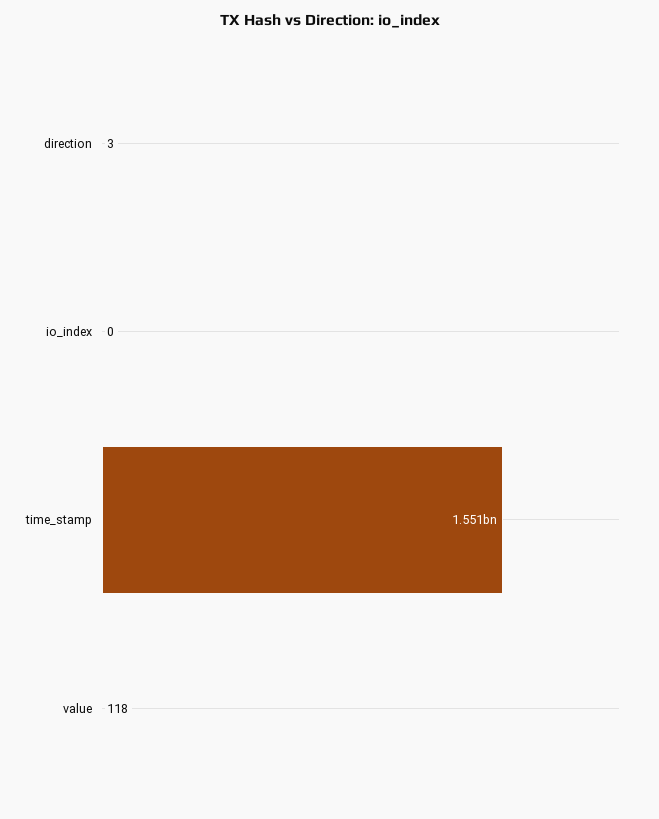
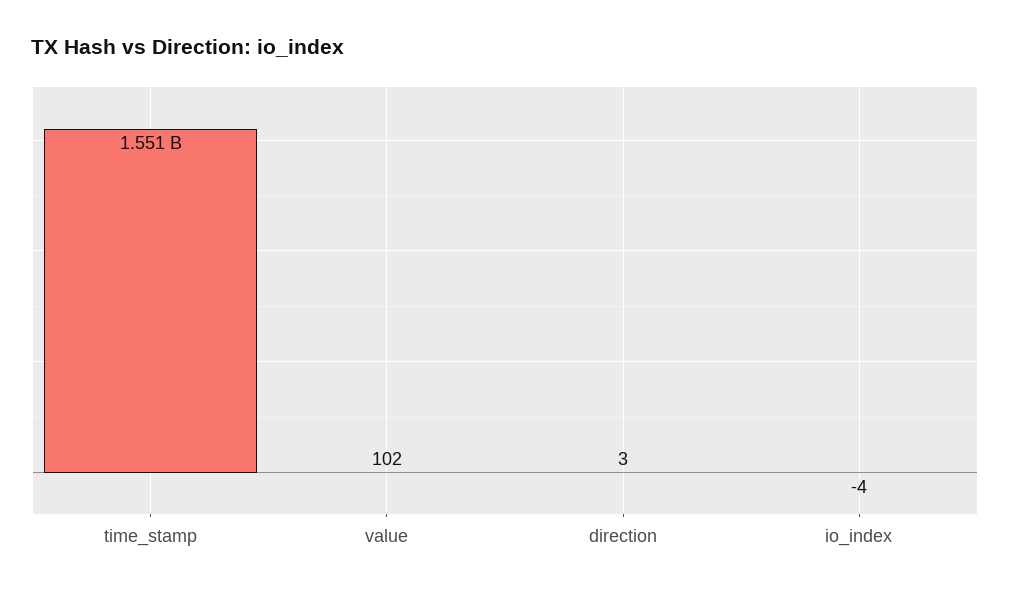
io_index: 0 -> -4
value: 118 -> 102

